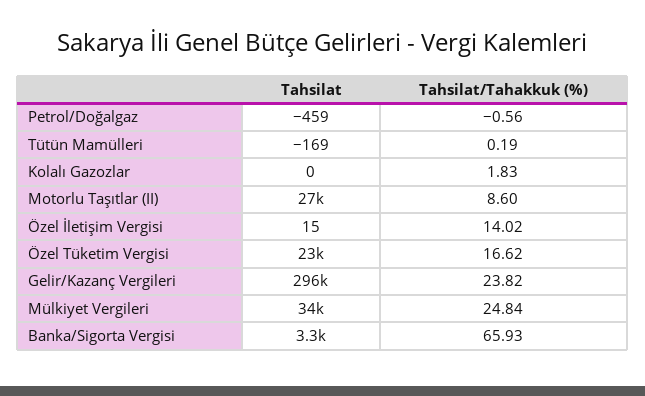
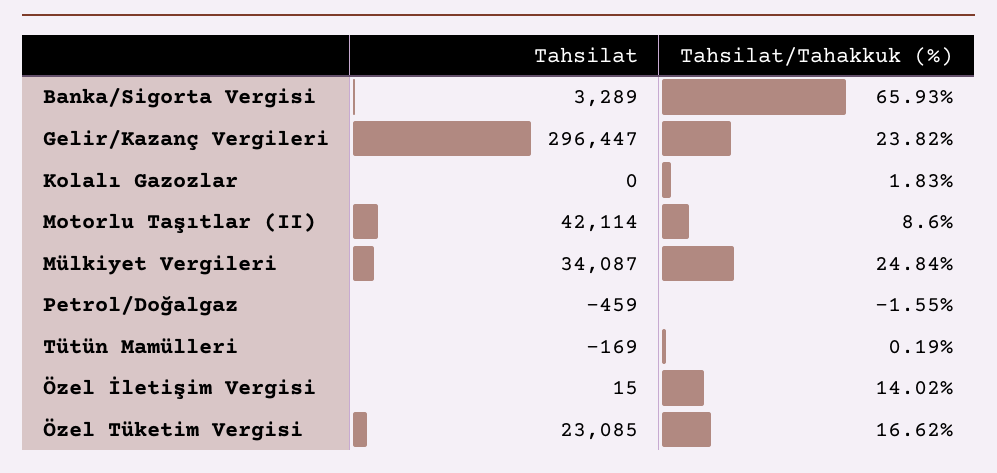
Tahsilat/Tahakkuk (%), Petrol/Doğalgaz: -0.56 -> -1.55
Tahsilat, Motorlu Taşıtlar (II): 27000 -> 42114

